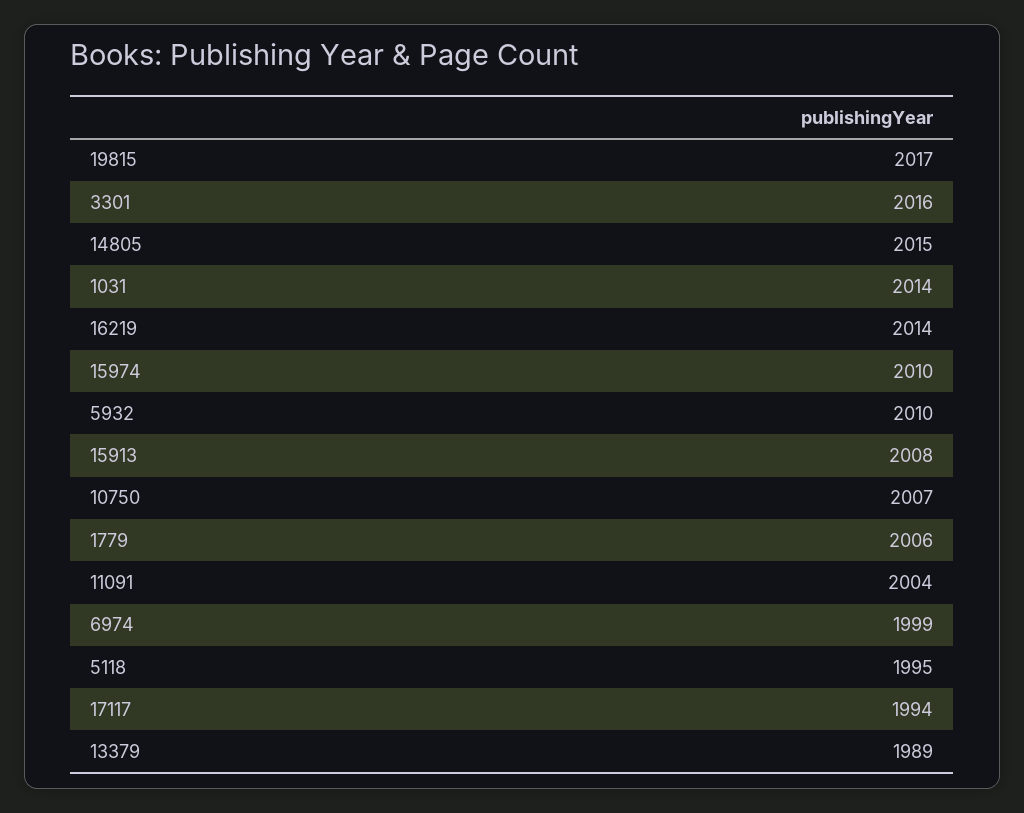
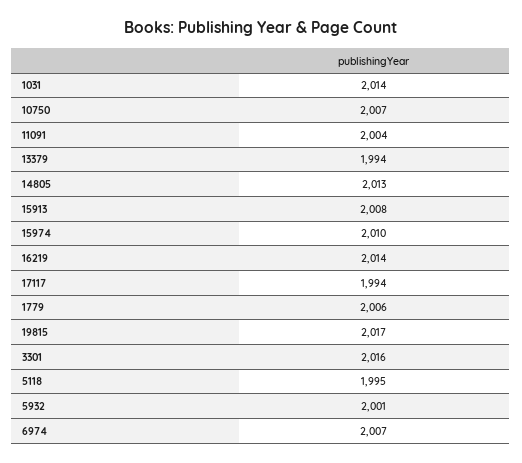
14805: 2015 -> 2013
5932: 2010 -> 2001
6974: 1999 -> 2007
13379: 1989 -> 1994

